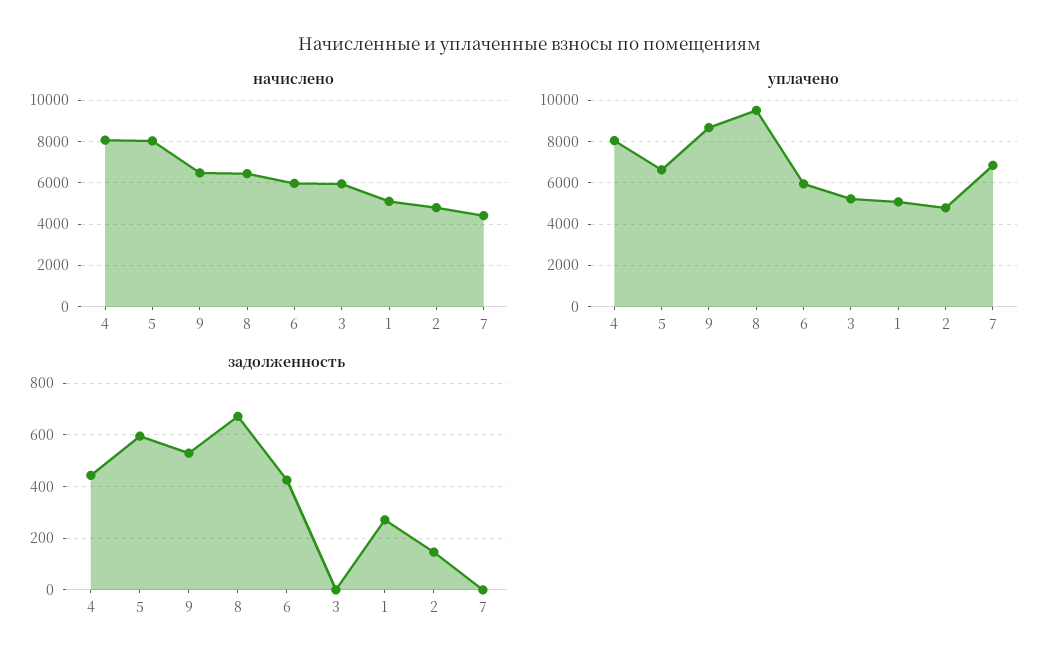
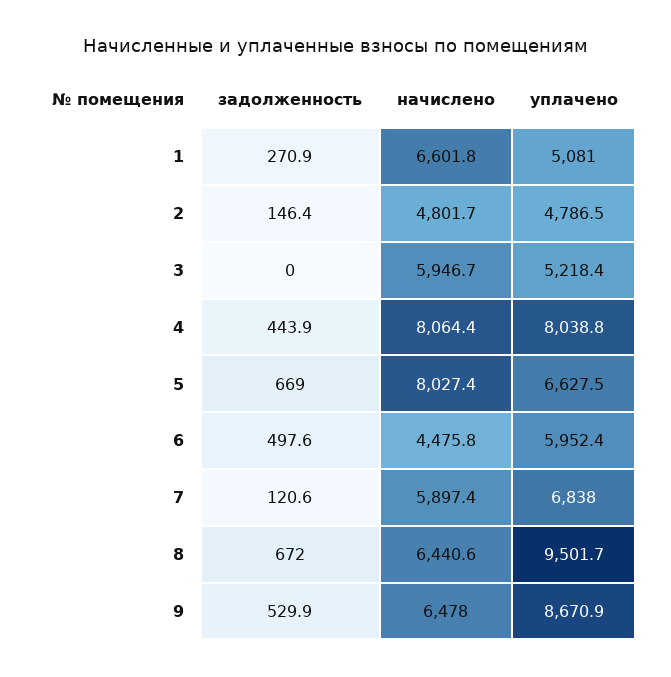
начислено, 6: 6000 -> 4475.8
начислено, 1: 5000 -> 6601.8
начислено, 7: 4500 -> 5897.4
задолженность, 5: 600 -> 669
задолженность, 6: 425 -> 497.6
задолженность, 7: 0 -> 120.6

